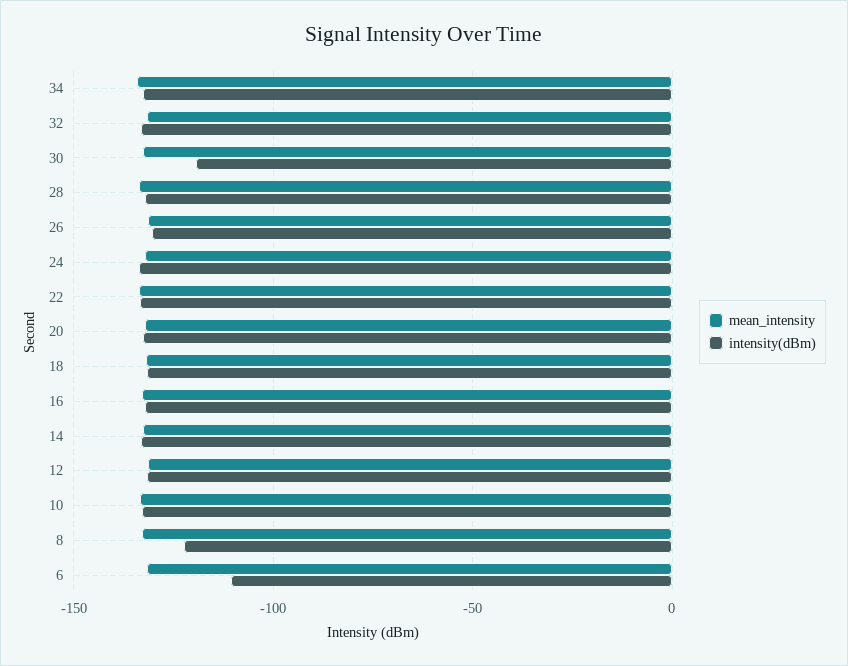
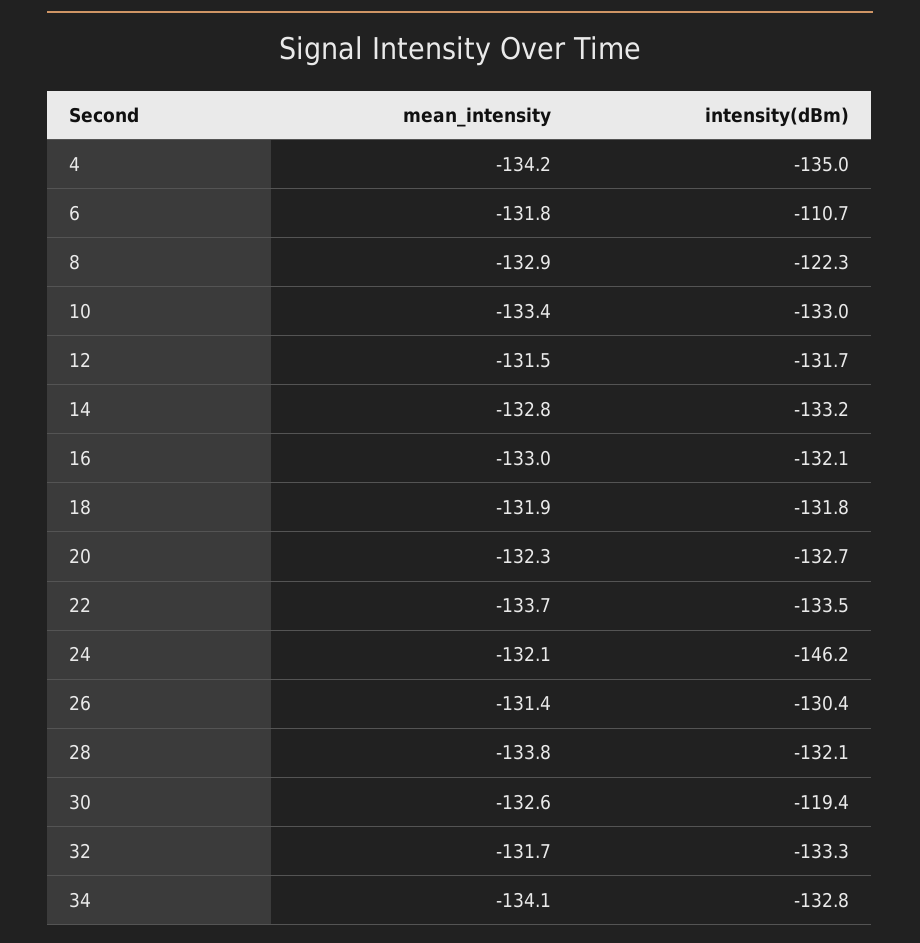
intensity(dBm), 24: -135 -> -146.2
mean_intensity, 4: none -> -134.2
intensity(dBm), 4: none -> -135

